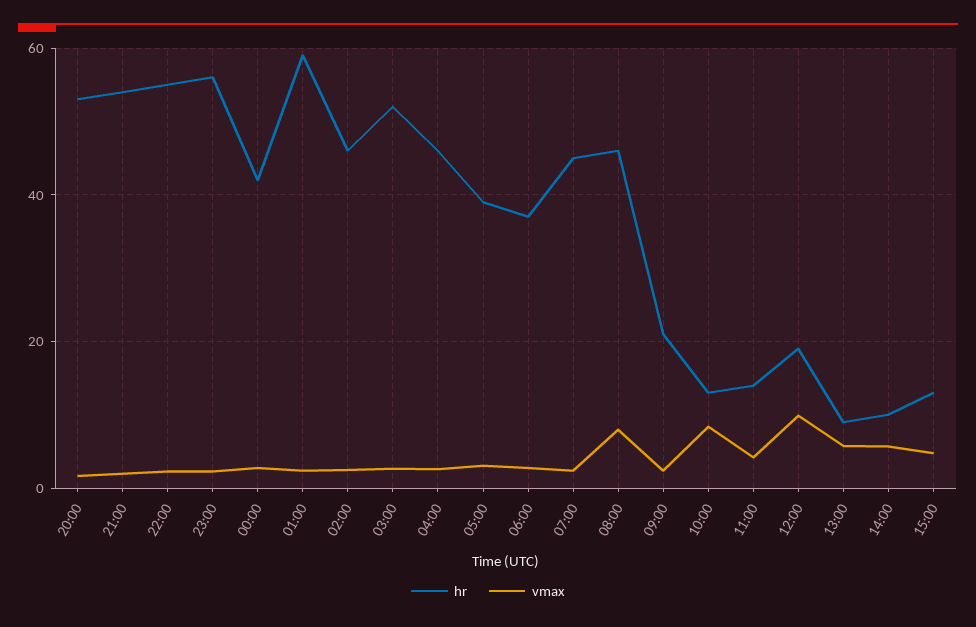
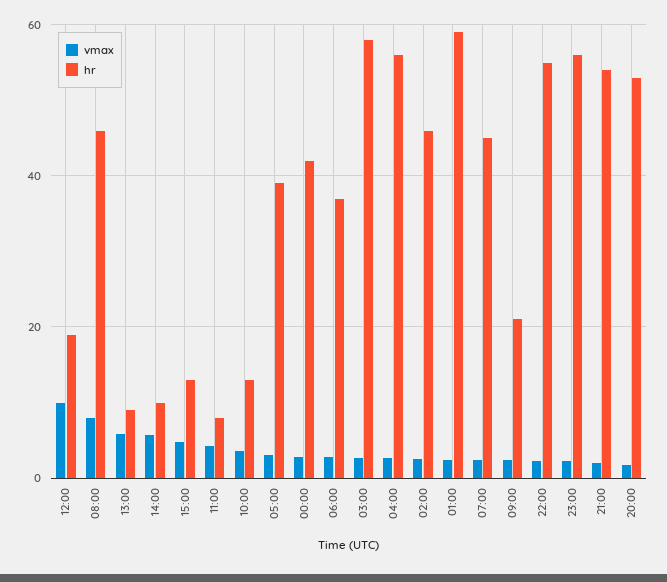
hr, 03:00: 52 -> 58
hr, 04:00: 46 -> 56
vmax, 10:00: 8 -> 4
hr, 11:00: 14 -> 8

